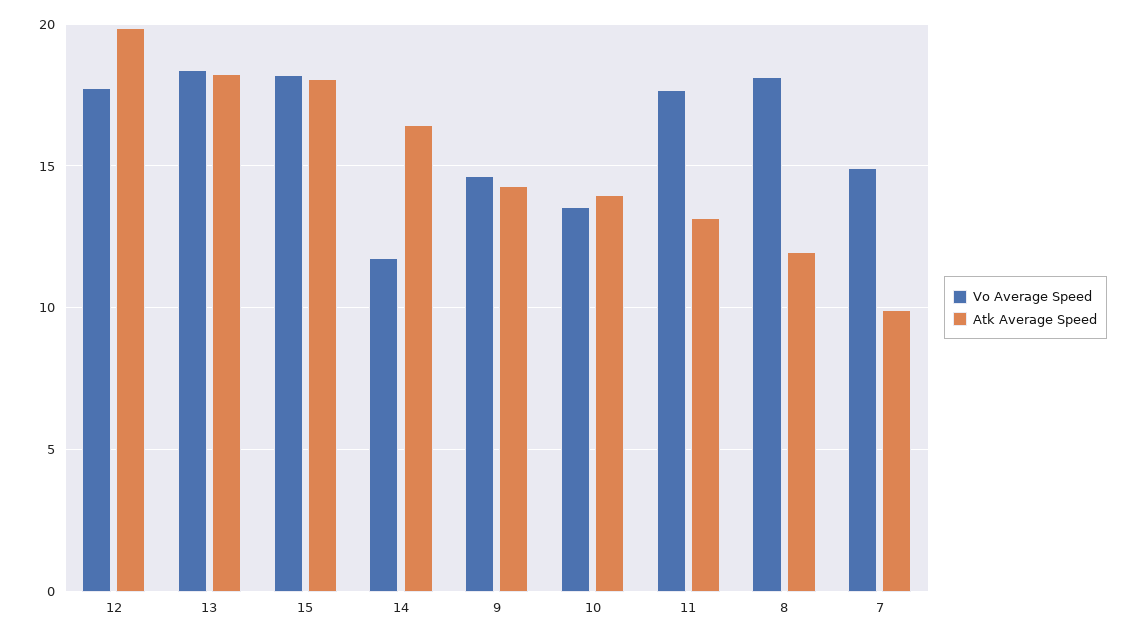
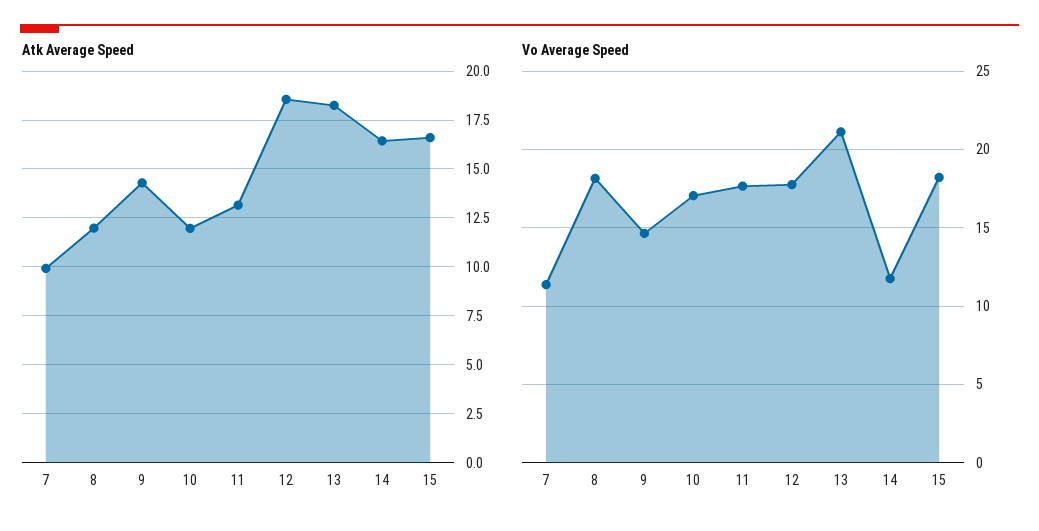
Atk Average Speed, 12: 20 -> 18.5
Vo Average Speed, 13: 18.5 -> 21
Atk Average Speed, 15: 18 -> 16.5
Vo Average Speed, 10: 13.5 -> 17
Atk Average Speed, 10: 14 -> 12
Vo Average Speed, 7: 15 -> 11.5

